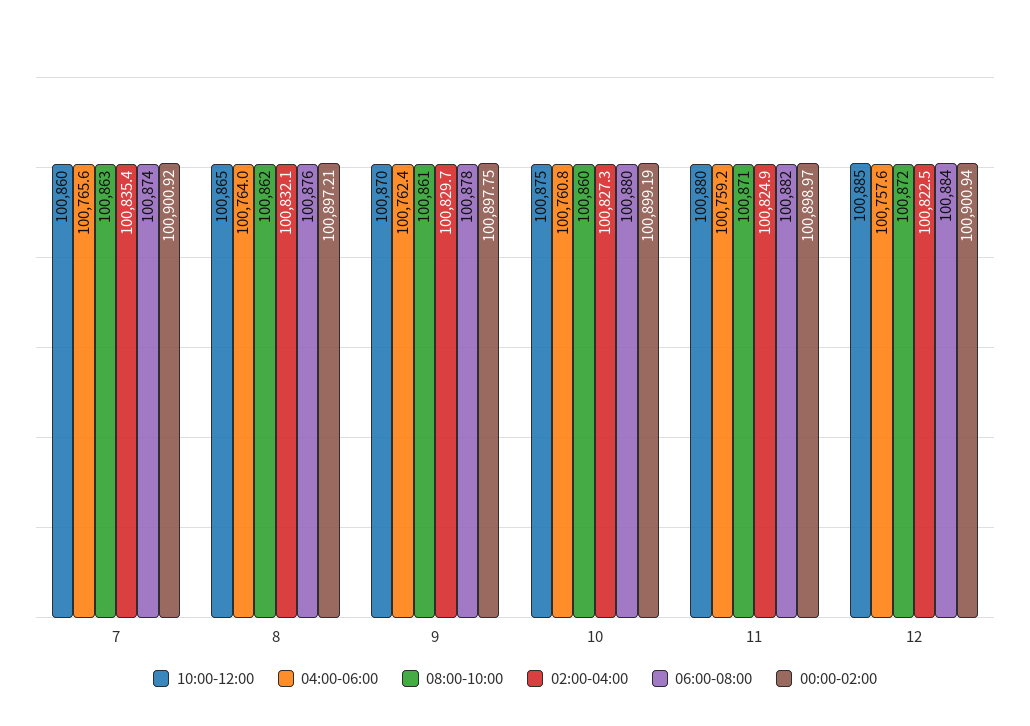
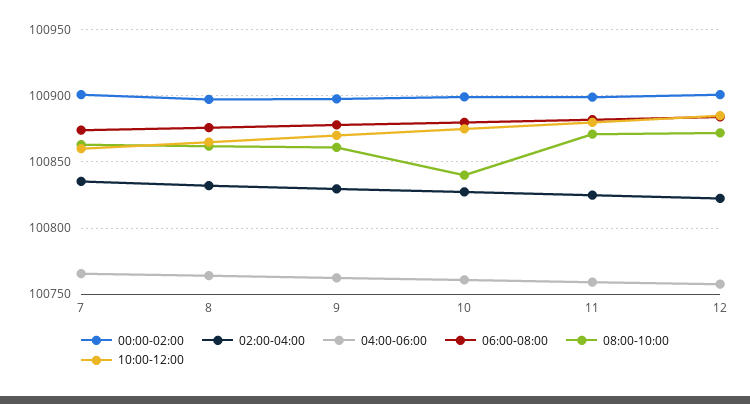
08:00-10:00, 10: 100860 -> 100840

